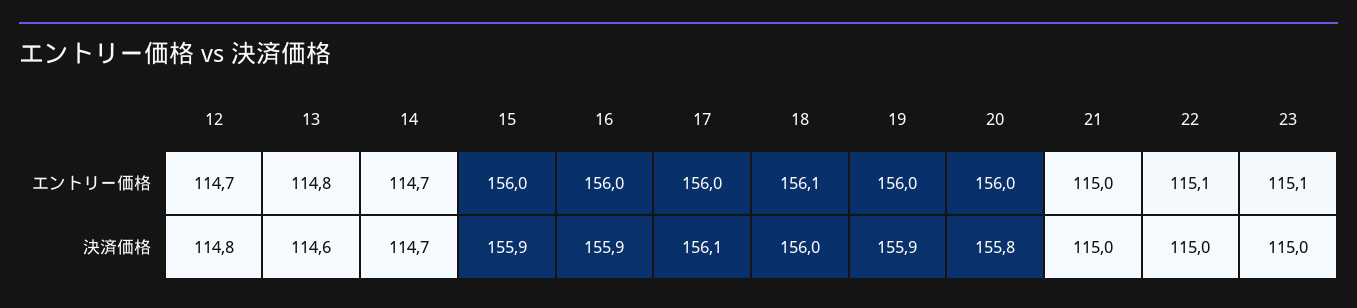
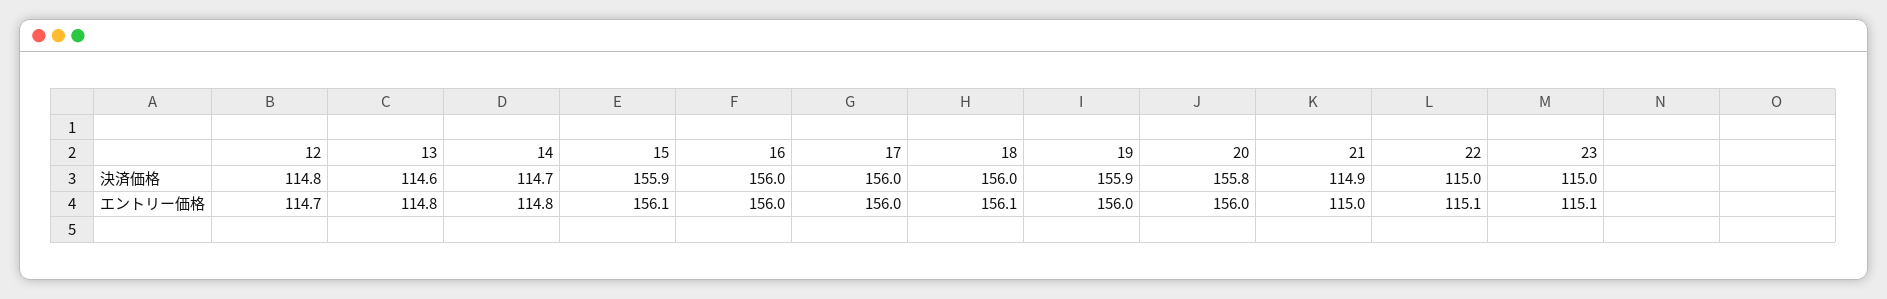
14, エントリー価格: 114.7 -> 114.8
15, エントリー価格: 156 -> 156.1
16, 決済価格: 155.9 -> 156
17, 決済価格: 156.1 -> 156
21, 決済価格: 115 -> 114.9

